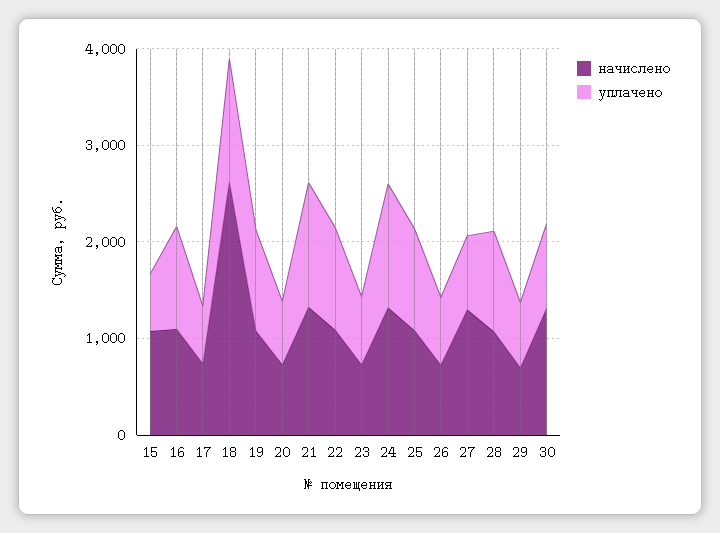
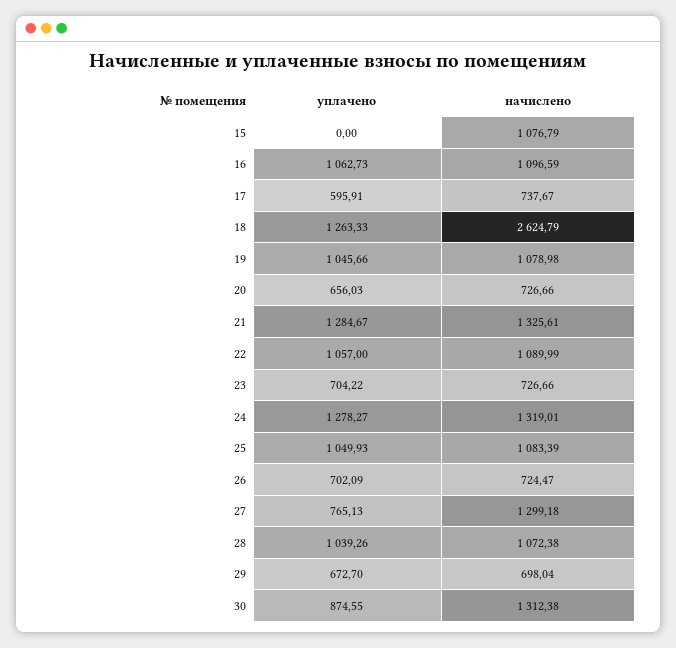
уплачено, 15: 600 -> 0

